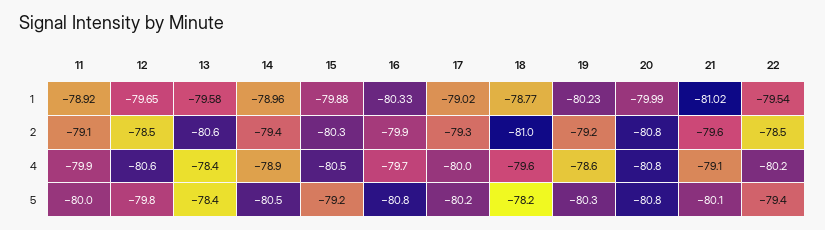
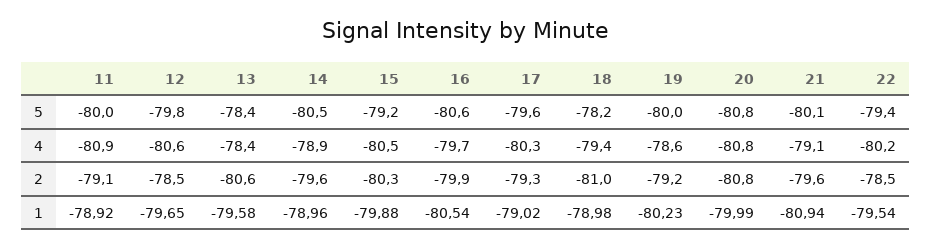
16, 1: -80.33 -> -80.54
18, 1: -78.77 -> -78.98
21, 1: -81.02 -> -80.94
14, 2: -79.4 -> -79.6
11, 4: -79.9 -> -80.9
17, 4: -80 -> -80.3
18, 4: -79.6 -> -79.4
16, 5: -80.8 -> -80.6
17, 5: -80.2 -> -79.6
19, 5: -80.3 -> -80

